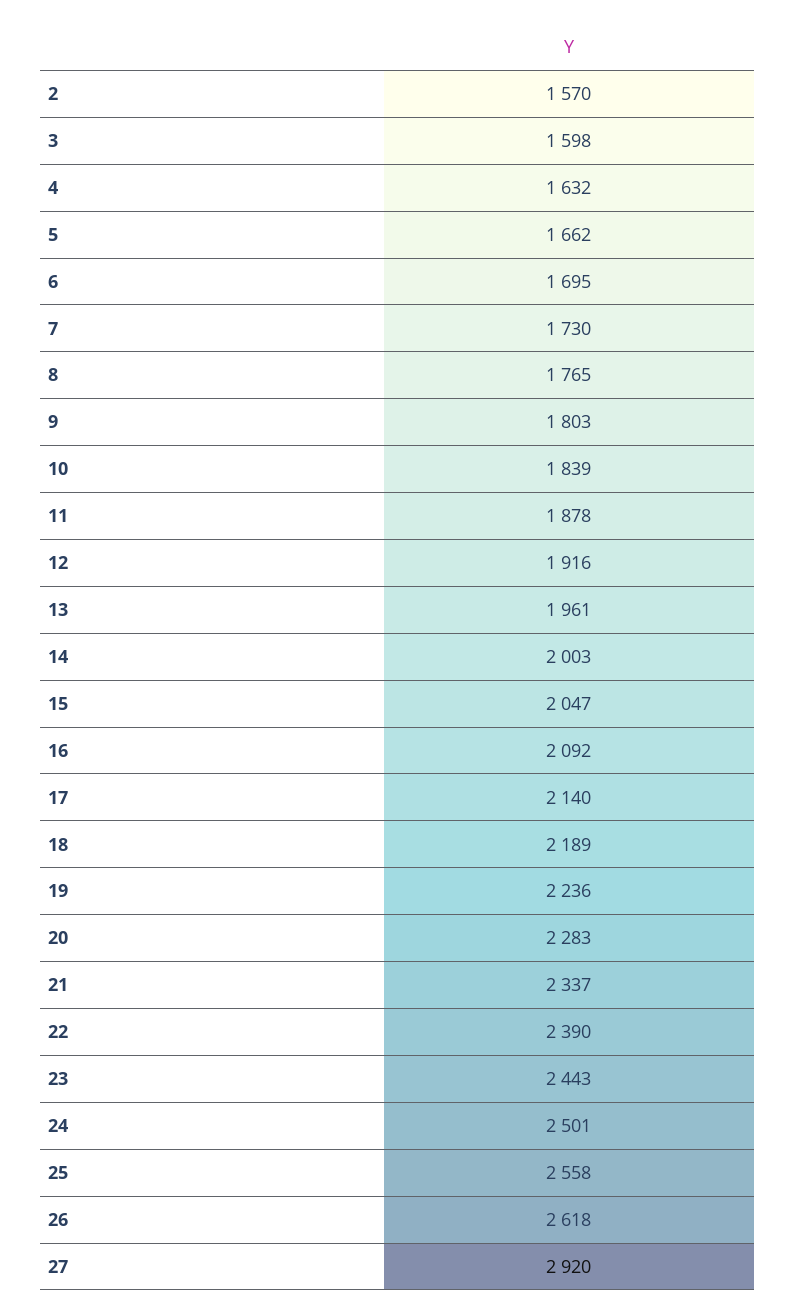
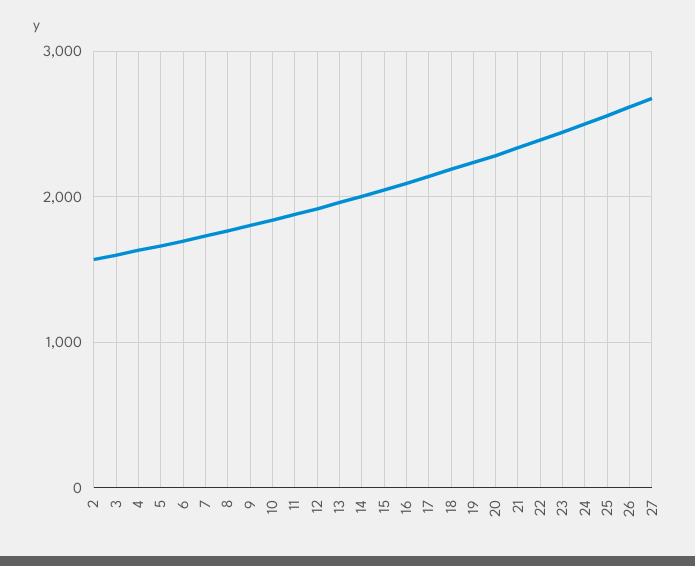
27: 2920 -> 2700

